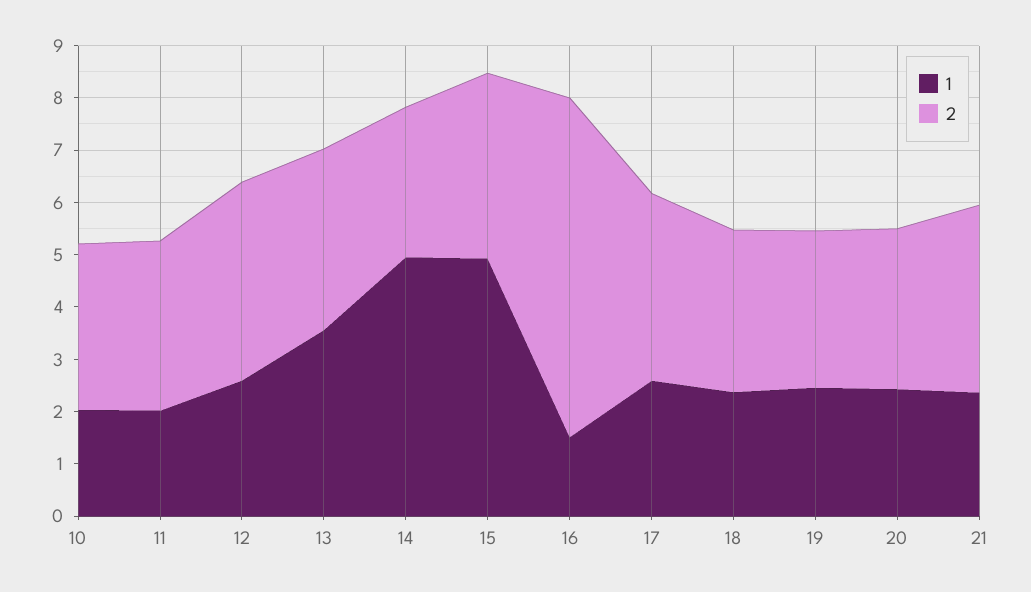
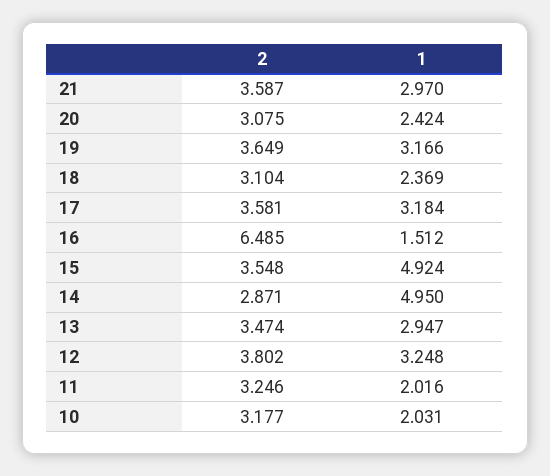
1, 12: 2.6 -> 3.248
1, 13: 3.6 -> 2.947
1, 17: 2.6 -> 3.184
1, 19: 2.4 -> 3.166
2, 19: 3 -> 3.649
1, 21: 2.4 -> 2.97

